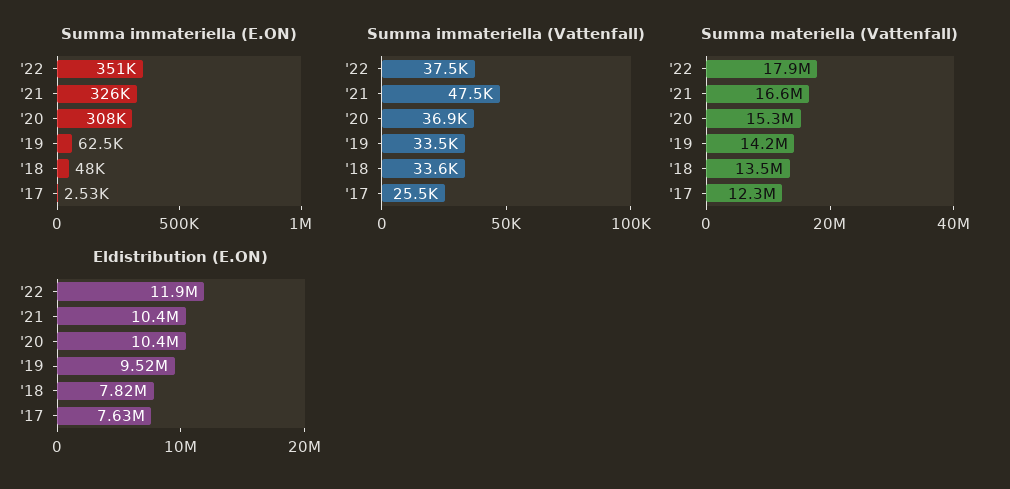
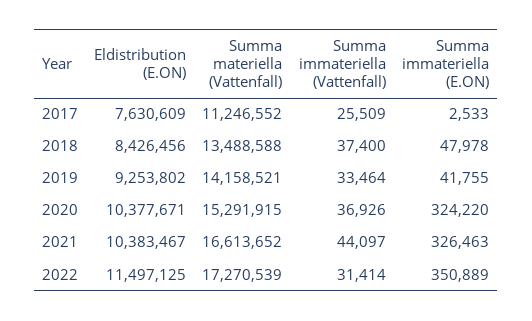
Summa immateriella (E.ON), '20: 308000 -> 324220
Summa immateriella (E.ON), '19: 62500 -> 41755
Summa immateriella (Vattenfall), '22: 37500 -> 31414
Summa immateriella (Vattenfall), '21: 47500 -> 44097
Summa immateriella (Vattenfall), '18: 33600 -> 37400
Summa materiella (Vattenfall), '22: 17900000 -> 17270539
Summa materiella (Vattenfall), '17: 12300000 -> 11246552
Eldistribution (E.ON), '22: 11900000 -> 11497125
Eldistribution (E.ON), '19: 9520000 -> 9253802
Eldistribution (E.ON), '18: 7820000 -> 8426456

